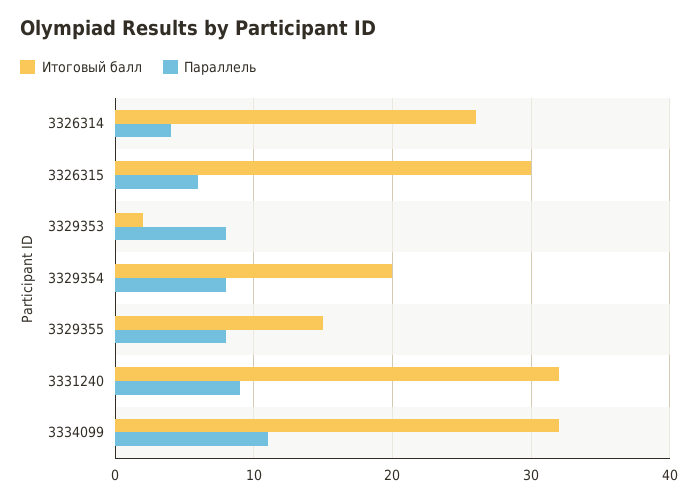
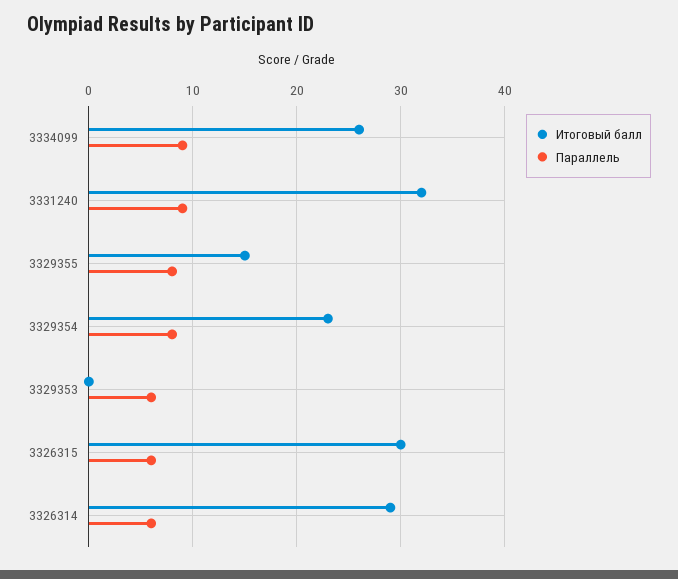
Итоговый балл, 3326314: 26 -> 29
Параллель, 3326314: 4 -> 6
Итоговый балл, 3329353: 2 -> 0
Параллель, 3329353: 8 -> 6
Итоговый балл, 3329354: 20 -> 23
Итоговый балл, 3334099: 32 -> 26
Параллель, 3334099: 11 -> 9

